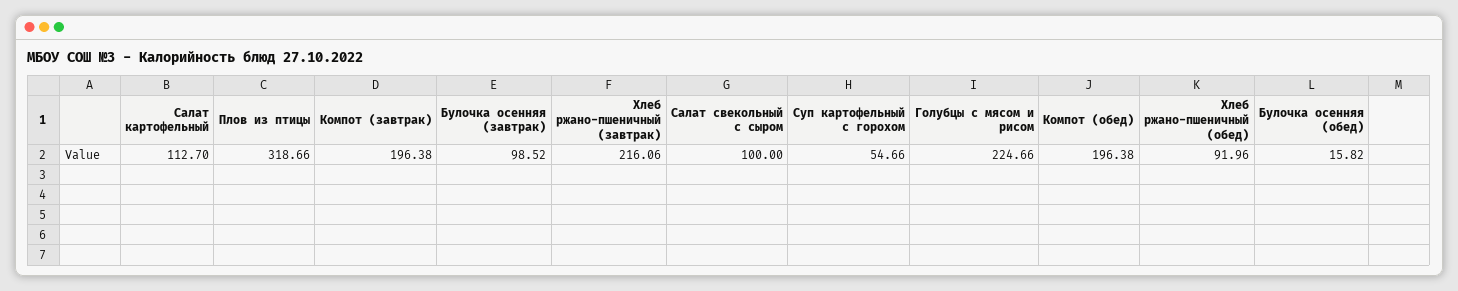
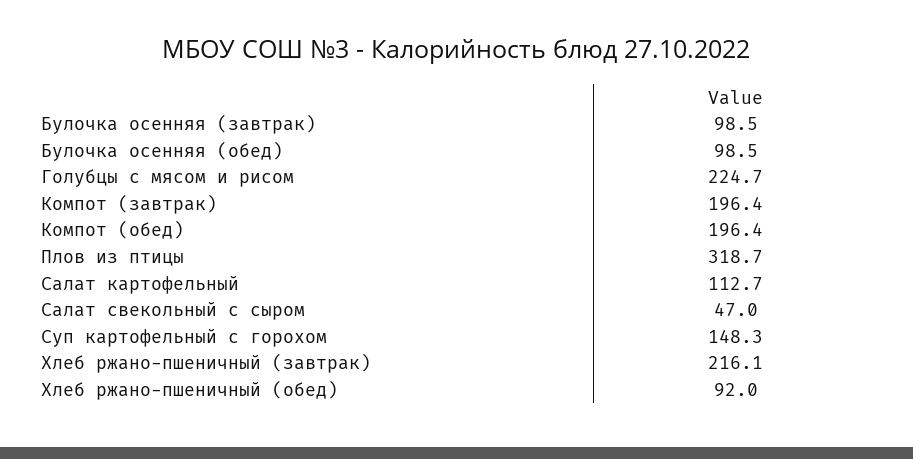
Салат свекольный с сыром: 100 -> 47
Суп картофельный с горохом: 54.66 -> 148.3
Булочка осенняя (обед): 15.82 -> 98.5

